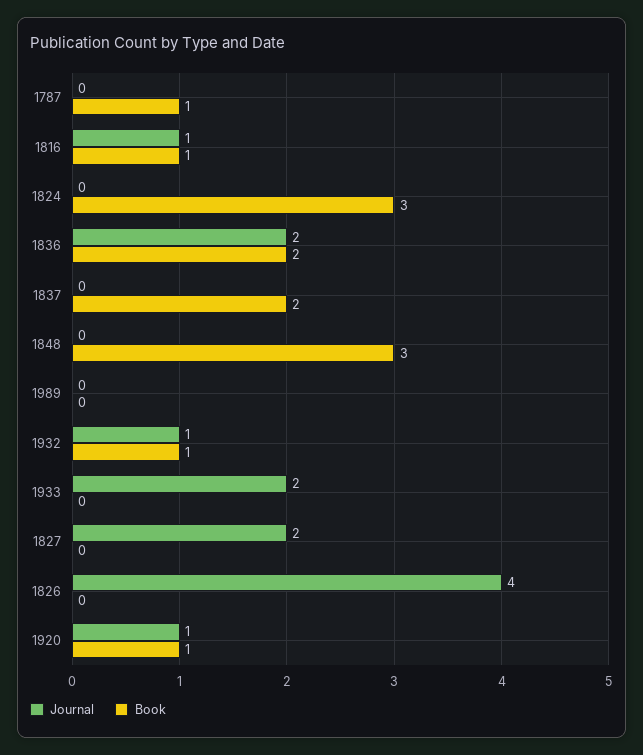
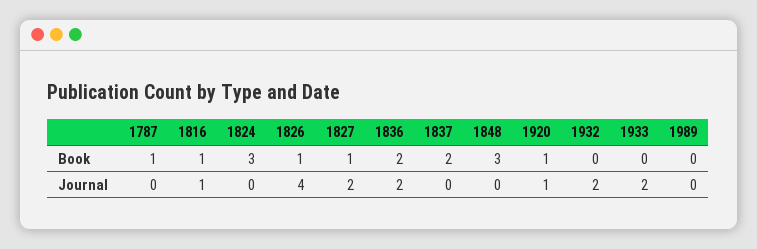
Journal, 1932: 1 -> 2
Book, 1932: 1 -> 0
Book, 1827: 0 -> 1
Book, 1826: 0 -> 1

